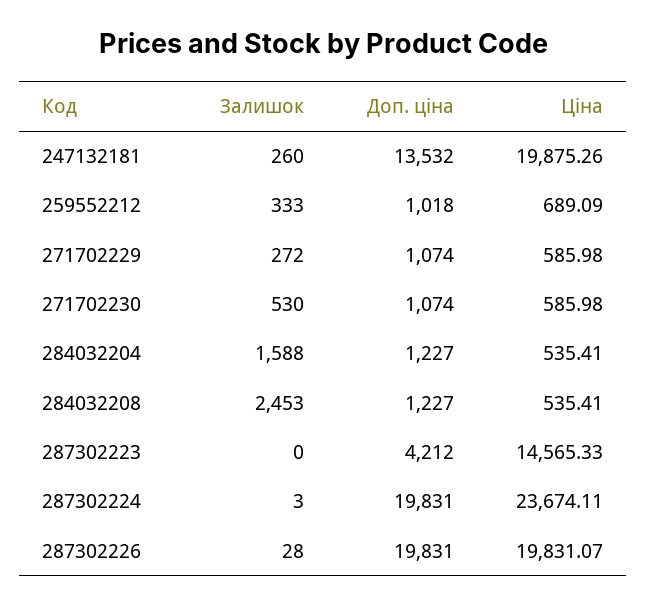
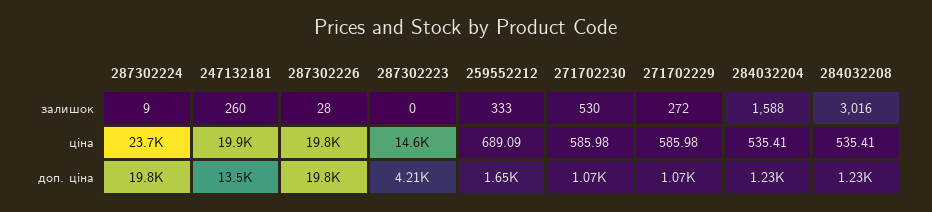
Доп. ціна, 259552212: 1018 -> 1650
Залишок, 284032208: 2453 -> 3016
Залишок, 287302224: 3 -> 9

